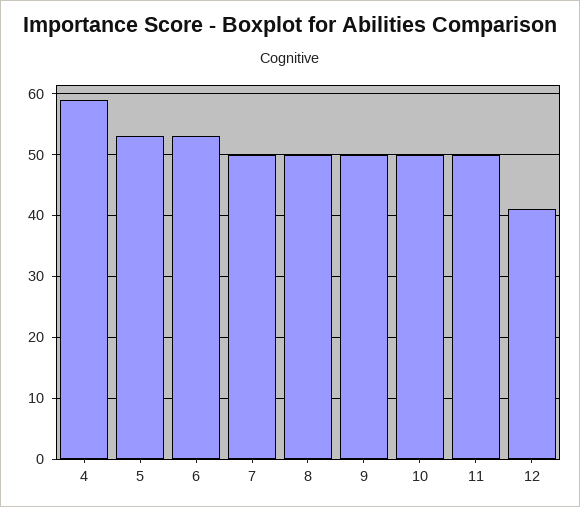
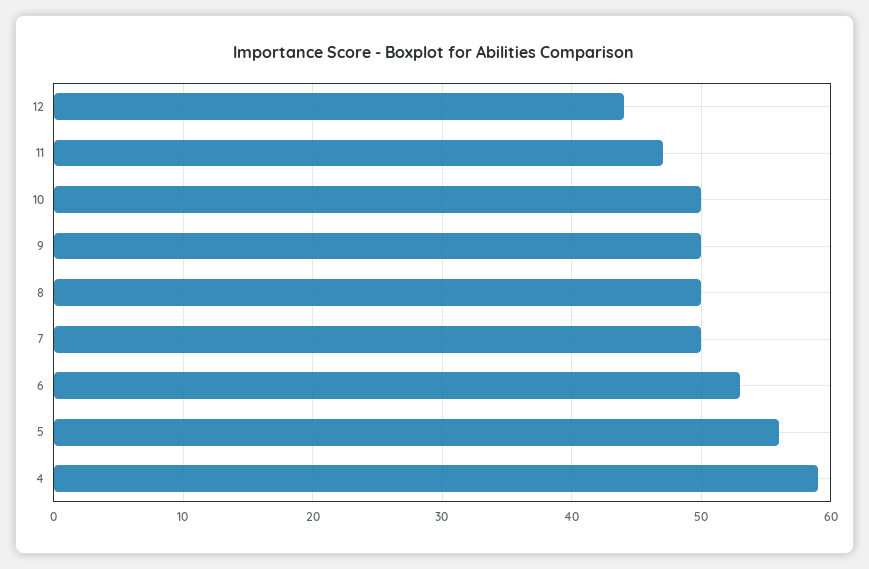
5: 53 -> 56
11: 50 -> 47
12: 41 -> 44

